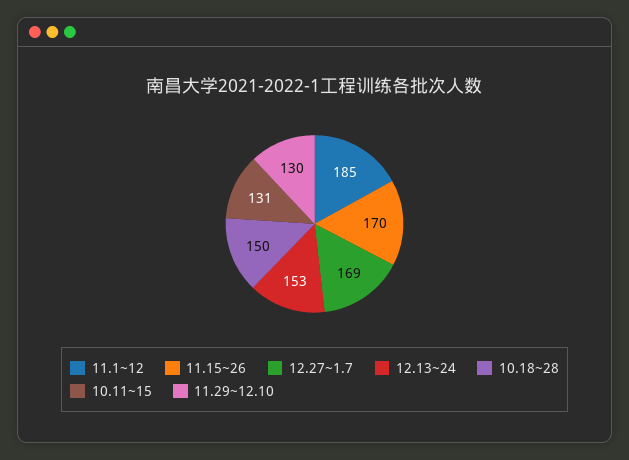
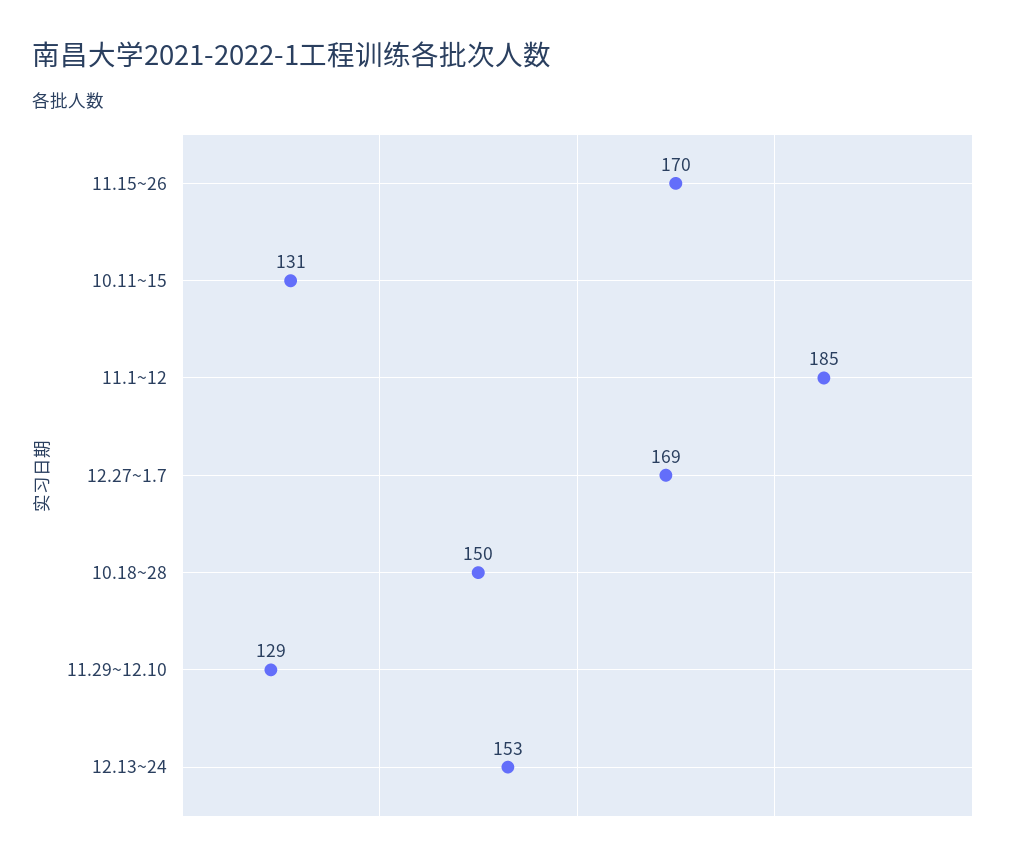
11.29~12.10: 130 -> 129

